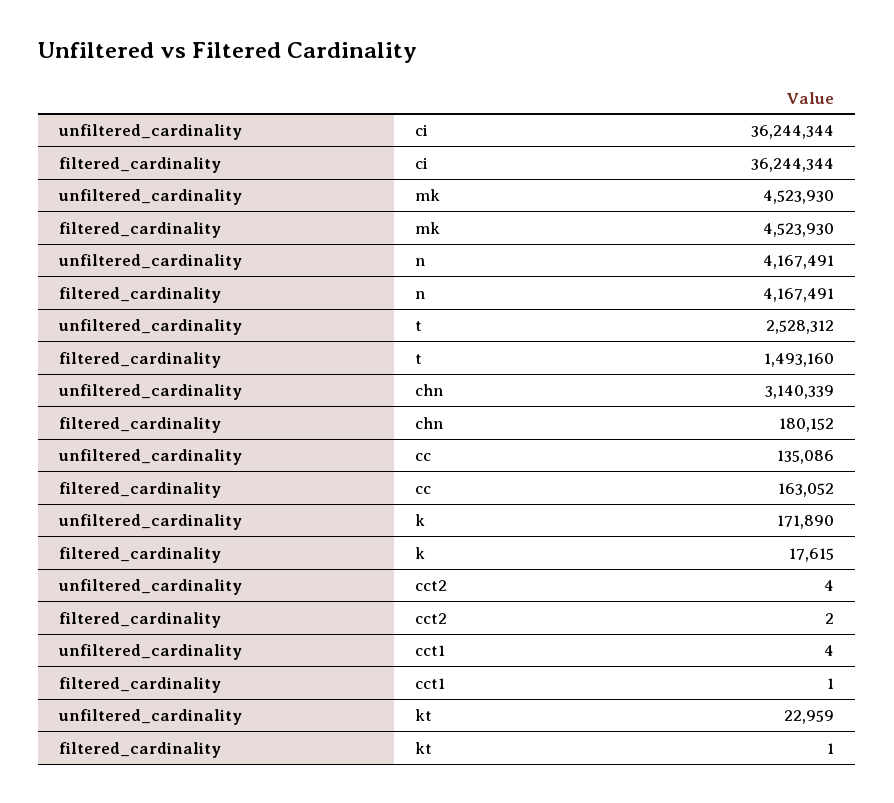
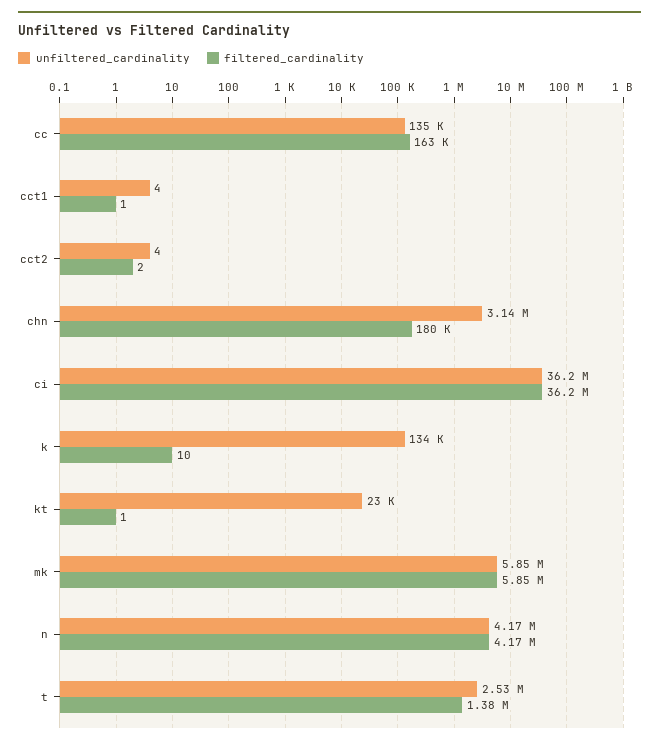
unfiltered_cardinality, mk: 4523930 -> 5850000
filtered_cardinality, mk: 4523930 -> 5850000
filtered_cardinality, t: 1493160 -> 1380000
unfiltered_cardinality, k: 171890 -> 134000
filtered_cardinality, k: 17615 -> 10

